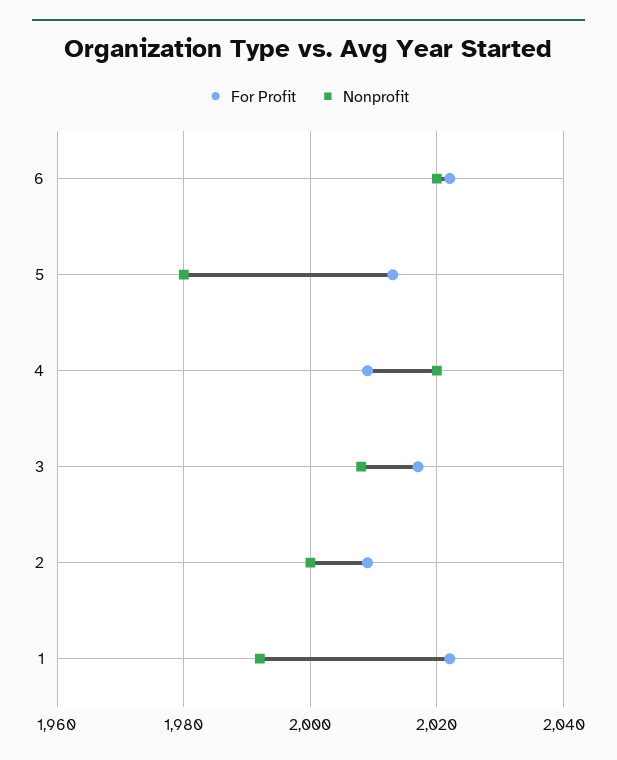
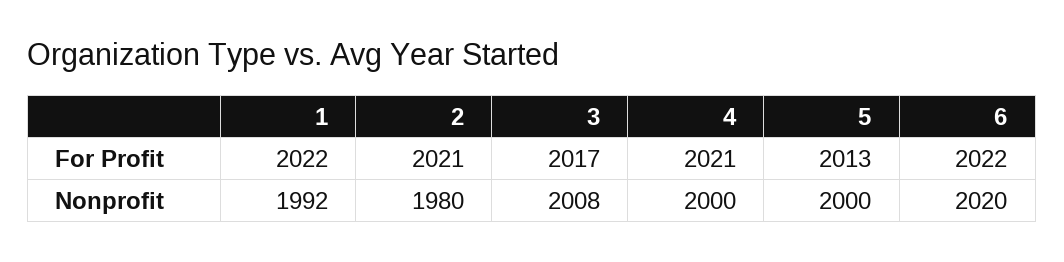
Nonprofit, 5: 1980 -> 2000
For Profit, 4: 2010 -> 2021
Nonprofit, 4: 2020 -> 2000
For Profit, 2: 2010 -> 2021
Nonprofit, 2: 2000 -> 1980

